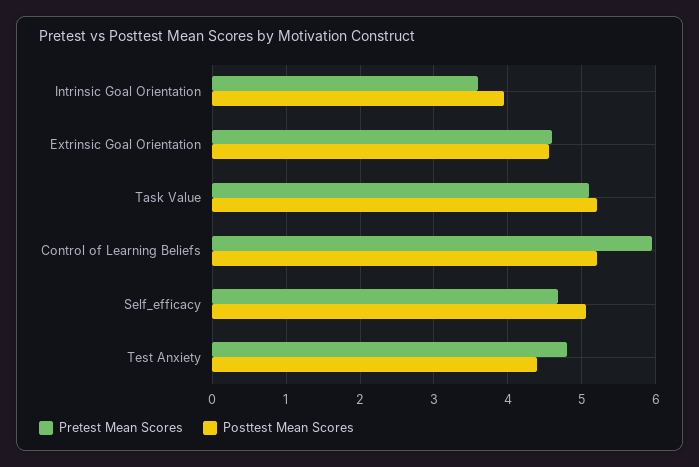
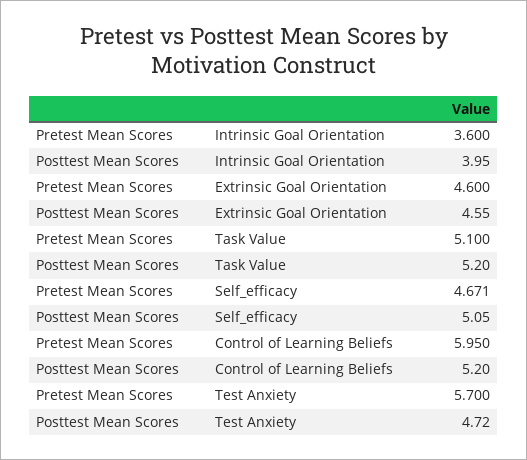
Pretest Mean Scores, Test Anxiety: 4.8 -> 5.7
Posttest Mean Scores, Test Anxiety: 4.4 -> 4.72

